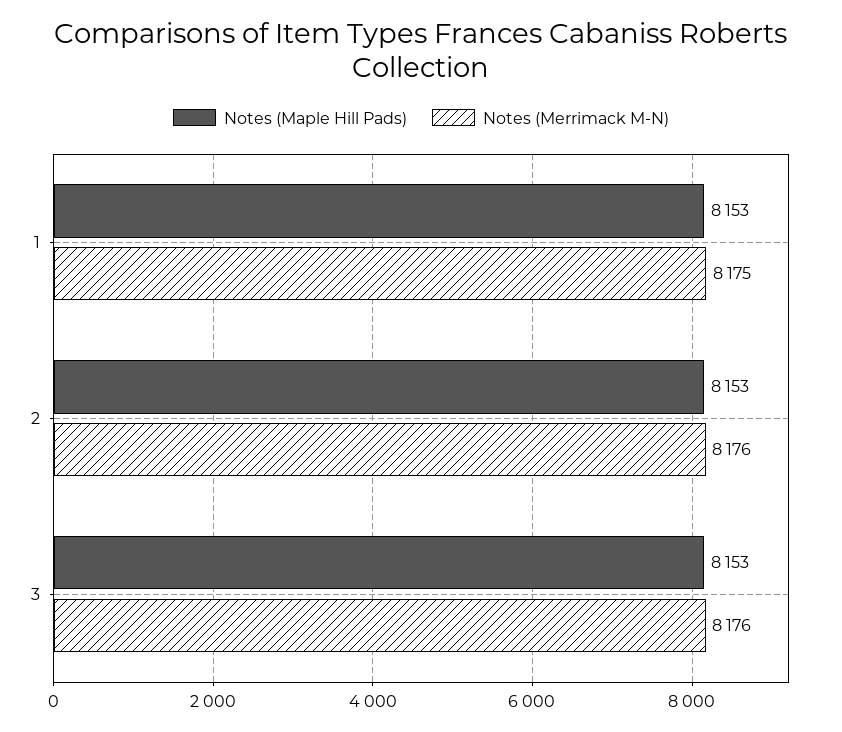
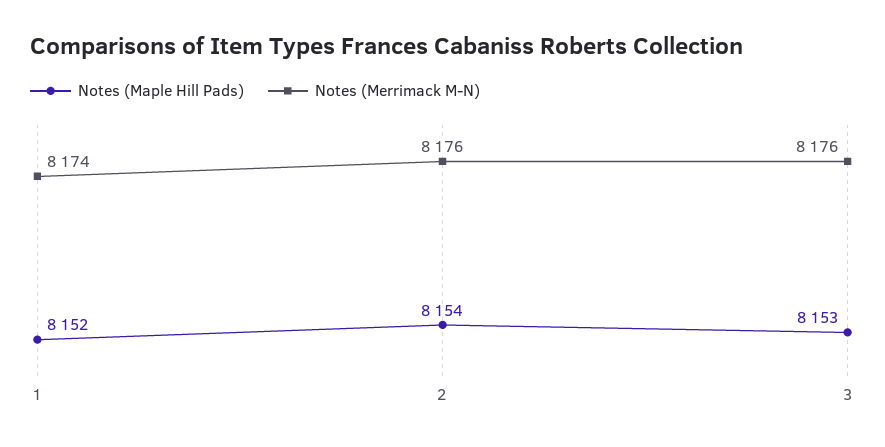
Notes (Maple Hill Pads), 1: 8153 -> 8152
Notes (Merrimack M-N), 1: 8175 -> 8174
Notes (Maple Hill Pads), 2: 8153 -> 8154

